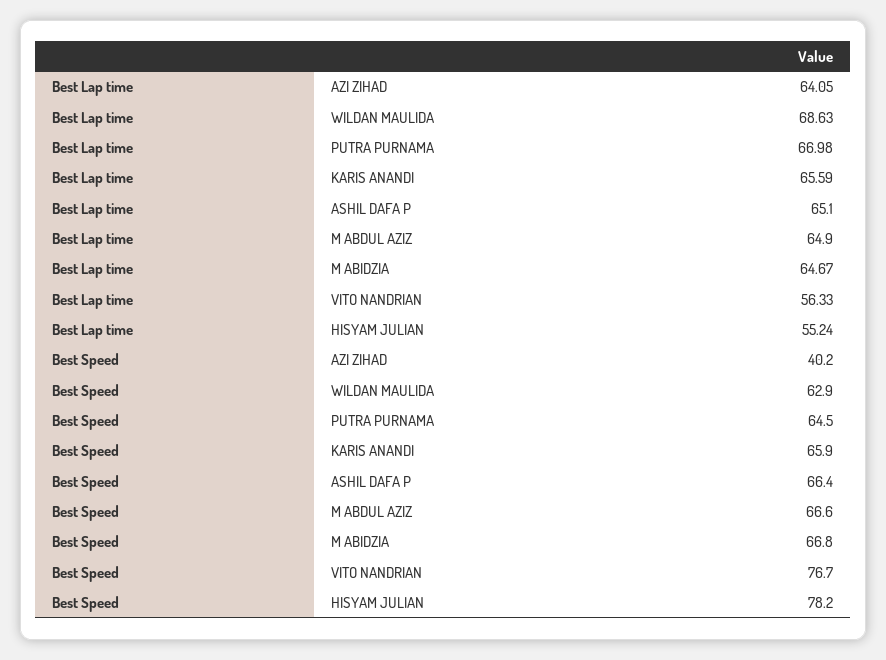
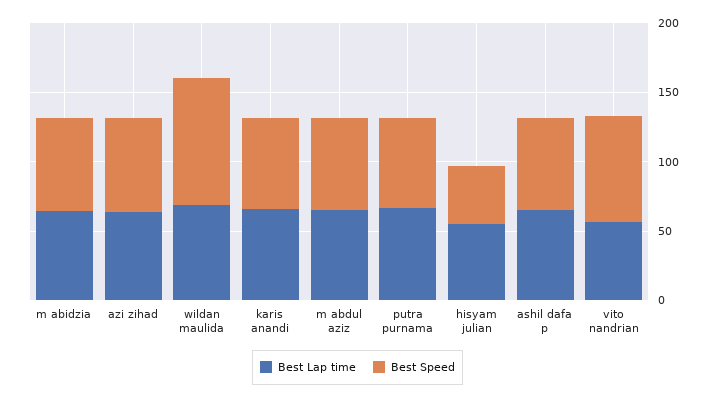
Best Speed, AZI ZIHAD: 40.2 -> 70
Best Speed, WILDAN MAULIDA: 62.9 -> 90
Best Speed, HISYAM JULIAN: 78.2 -> 40

